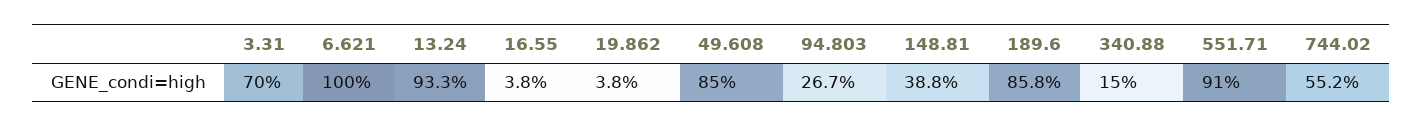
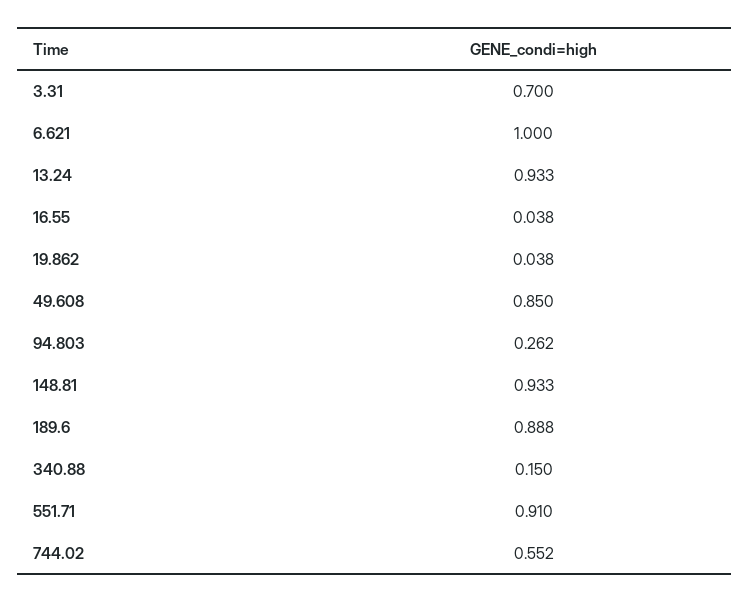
94.803: 0.267 -> 0.262
148.81: 0.388 -> 0.933
189.6: 0.858 -> 0.888

